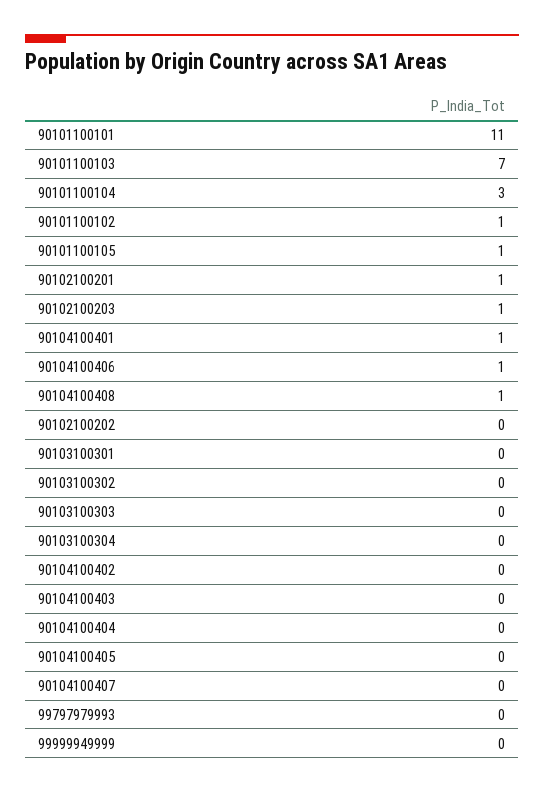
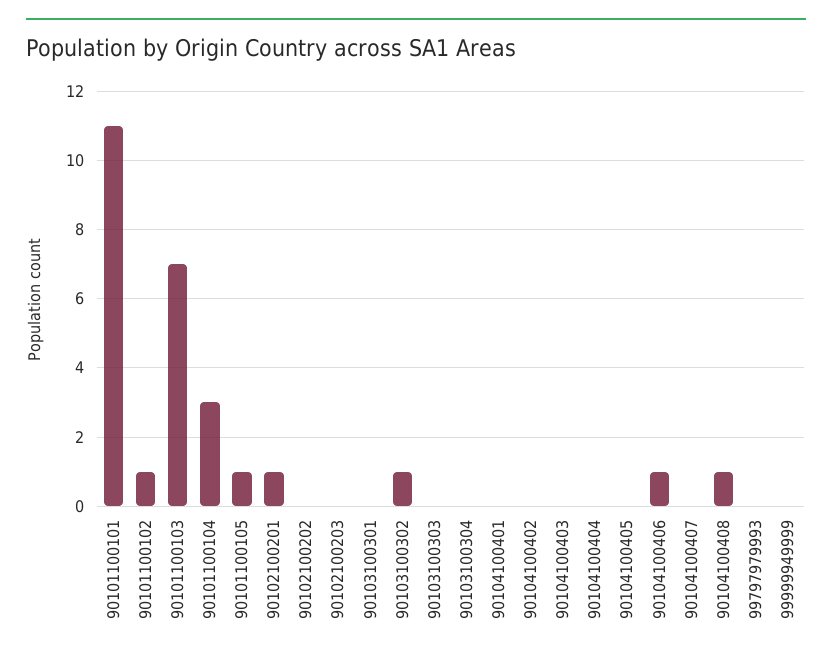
90102100203: 1 -> 0
90104100401: 1 -> 0
90103100302: 0 -> 1

